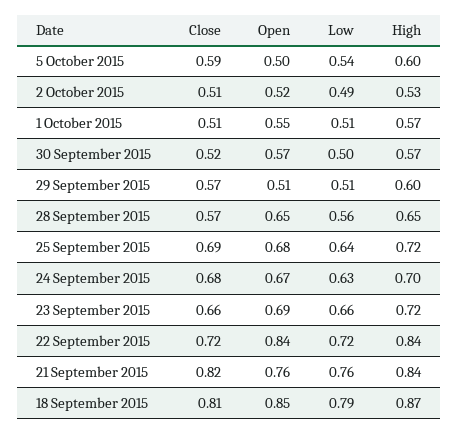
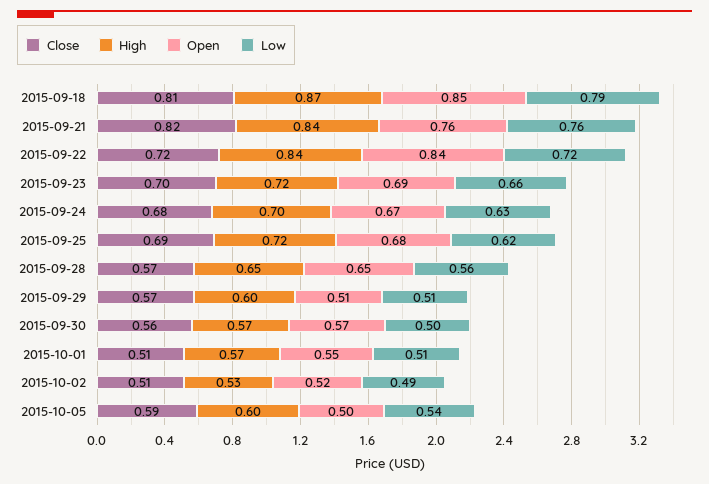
Close, 30 September 2015: 0.52 -> 0.56
Low, 25 September 2015: 0.64 -> 0.62
Close, 23 September 2015: 0.66 -> 0.7

